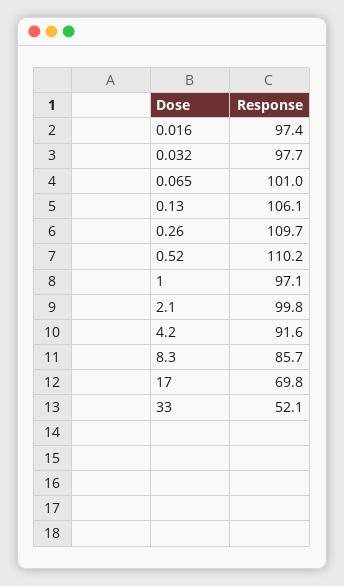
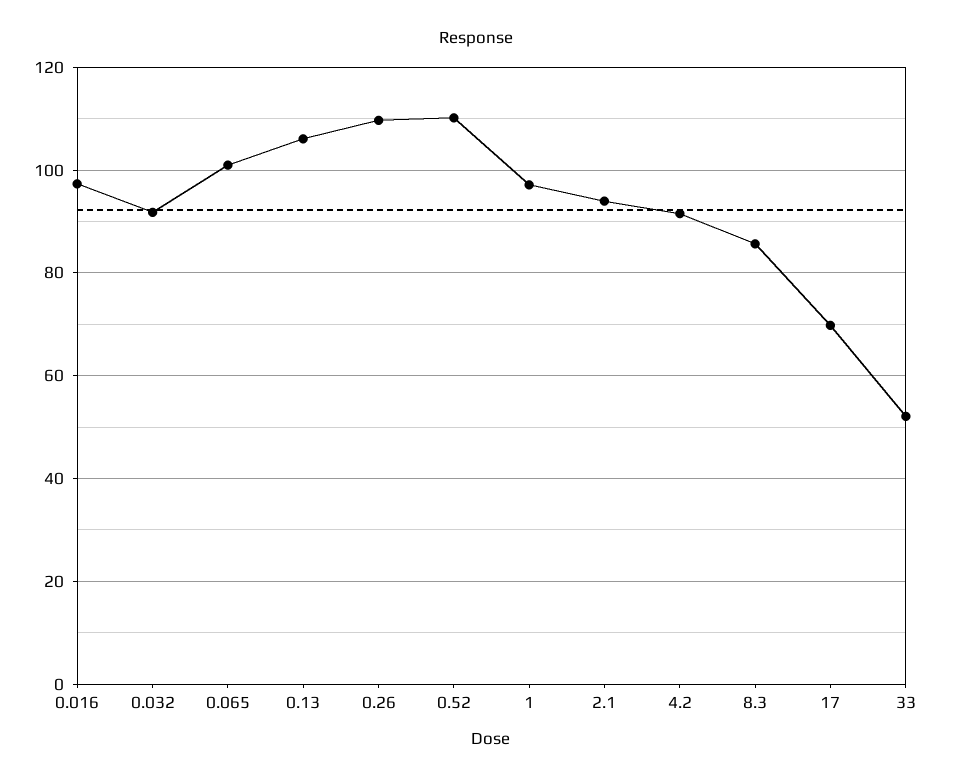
0.032: 97.7 -> 92
2.1: 99.8 -> 94

